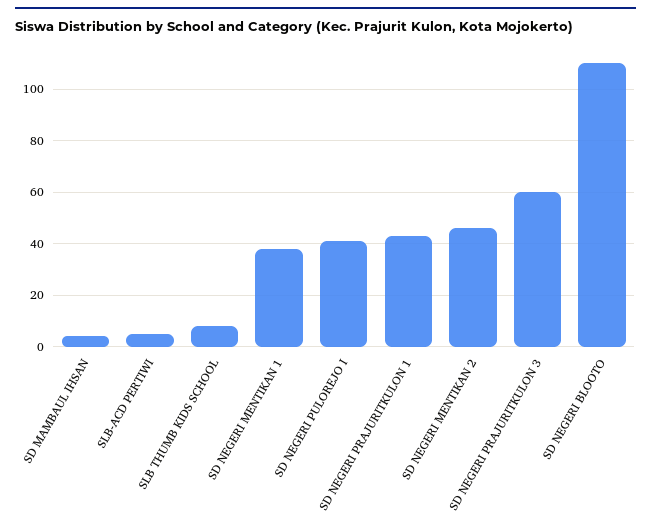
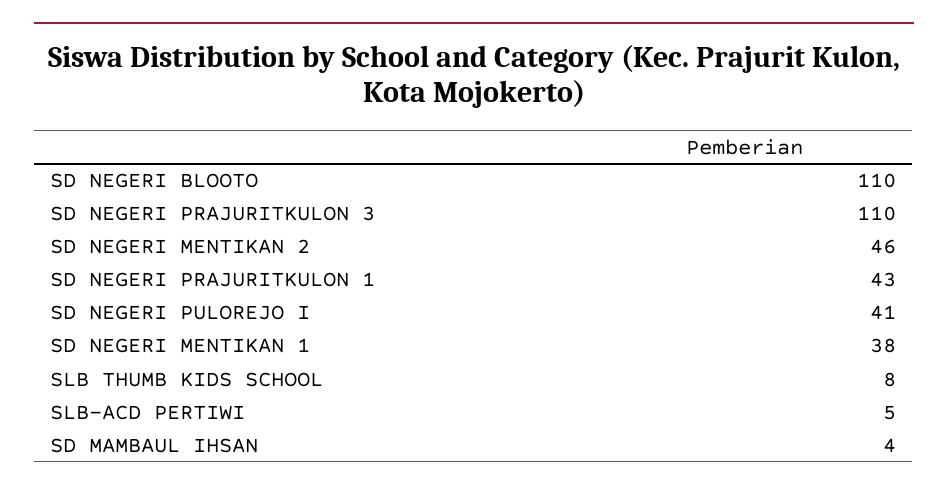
SD NEGERI PRAJURITKULON 3: 60 -> 110

